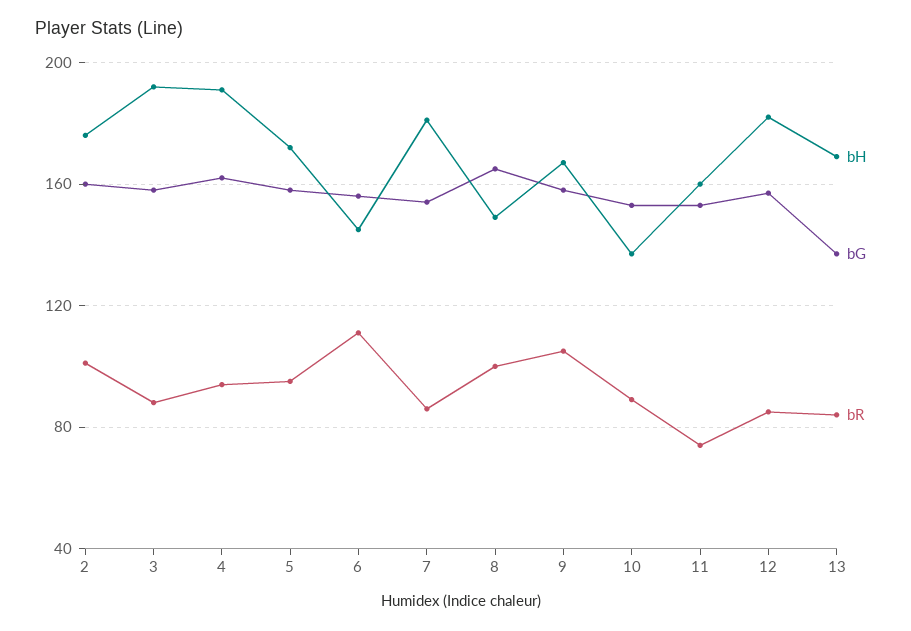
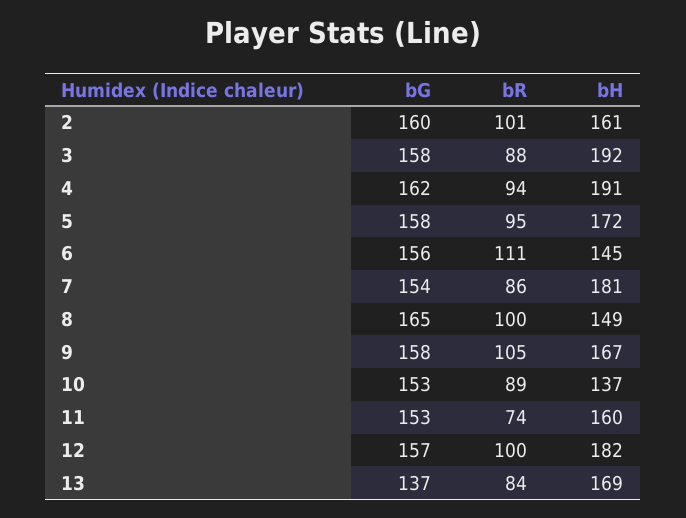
bH, 2: 175 -> 161
bR, 12: 85 -> 100

